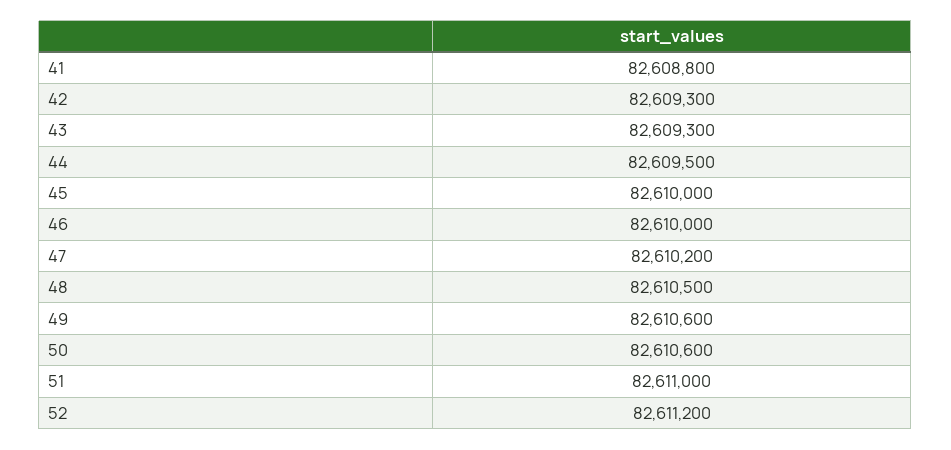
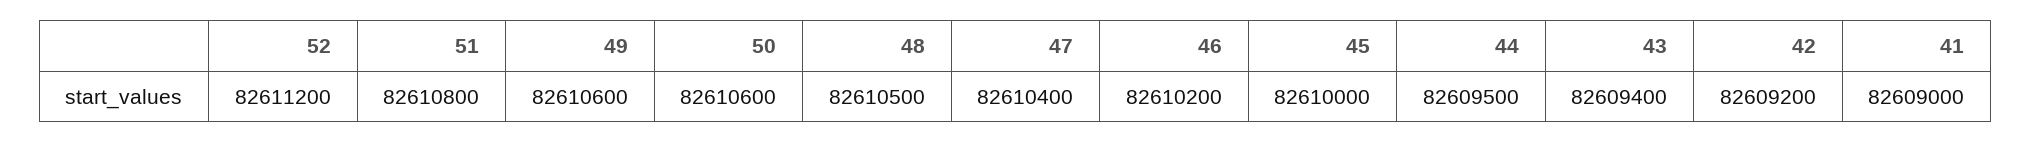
41: 82608800 -> 82609000
42: 82609300 -> 82609200
43: 82609300 -> 82609400
46: 82610000 -> 82610200
47: 82610200 -> 82610400
51: 82611000 -> 82610800

